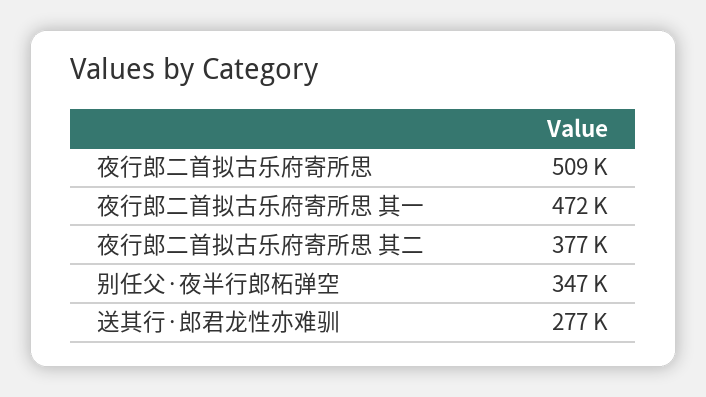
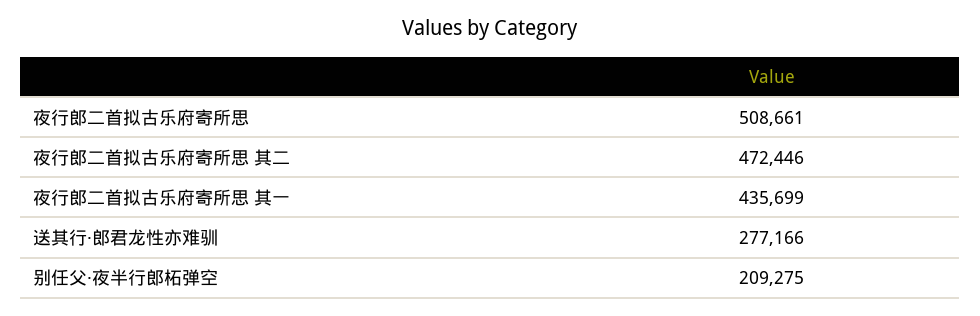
夜行郎二首拟古乐府寄所思 其一: 472000 -> 435699
夜行郎二首拟古乐府寄所思 其二: 377000 -> 472446
别任父·夜半行郎柘弹空: 347000 -> 209275

